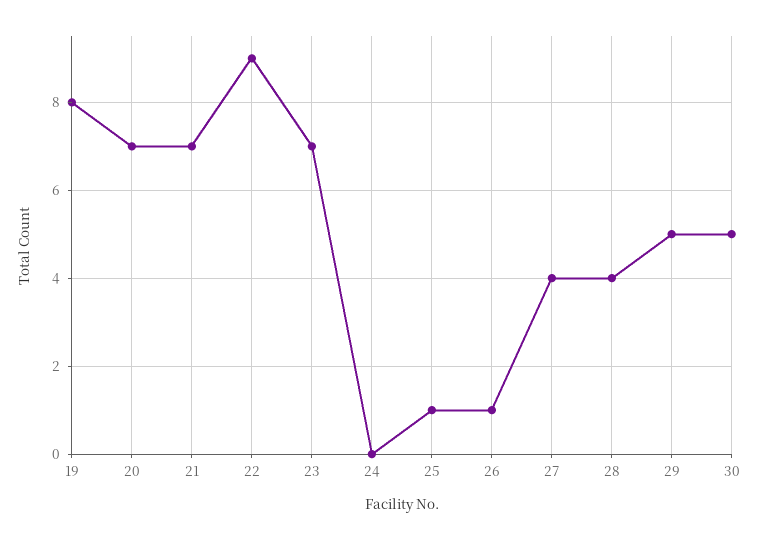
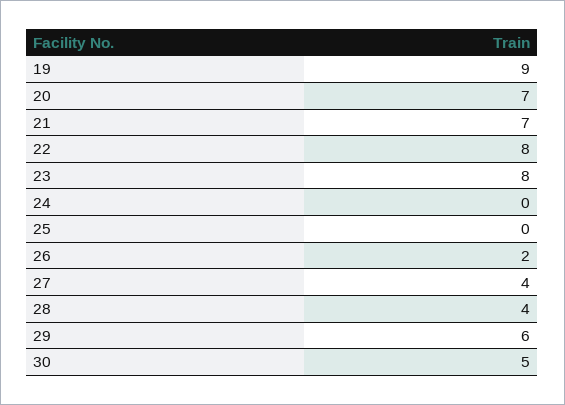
19: 8 -> 9
22: 9 -> 8
23: 7 -> 8
25: 1 -> 0
26: 1 -> 2
29: 5 -> 6

